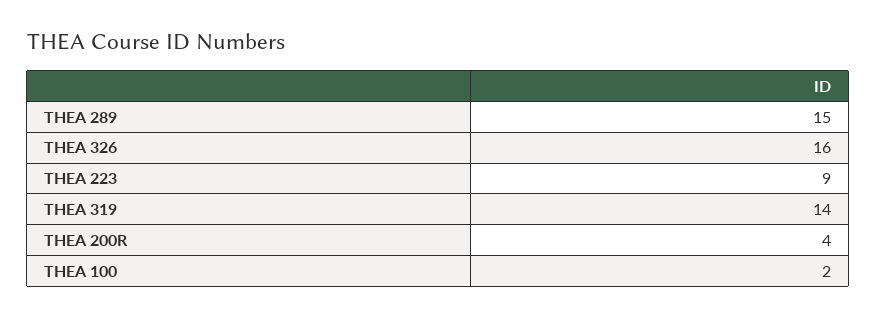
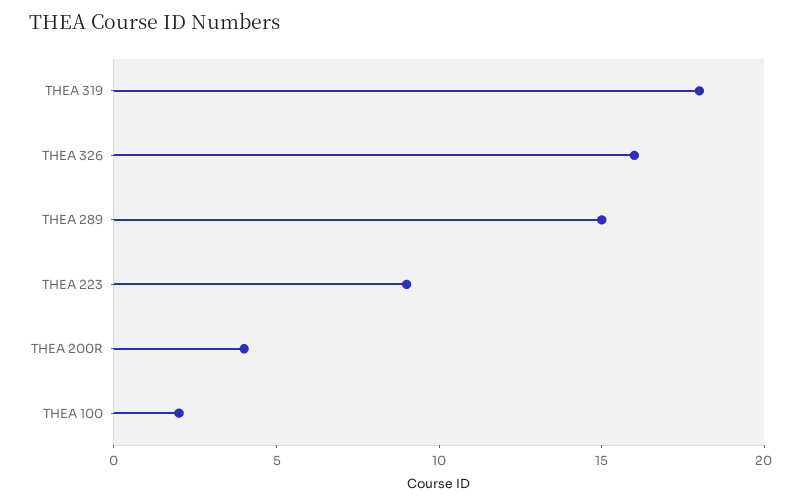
THEA 319: 14 -> 18

